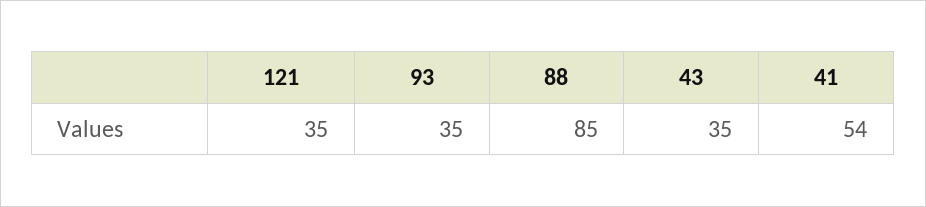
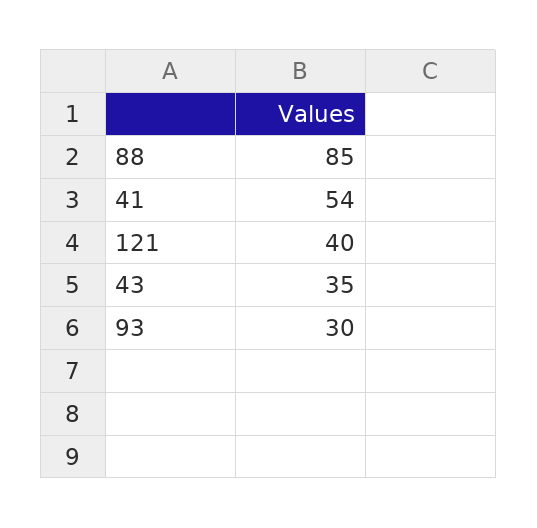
121: 35 -> 40
93: 35 -> 30

